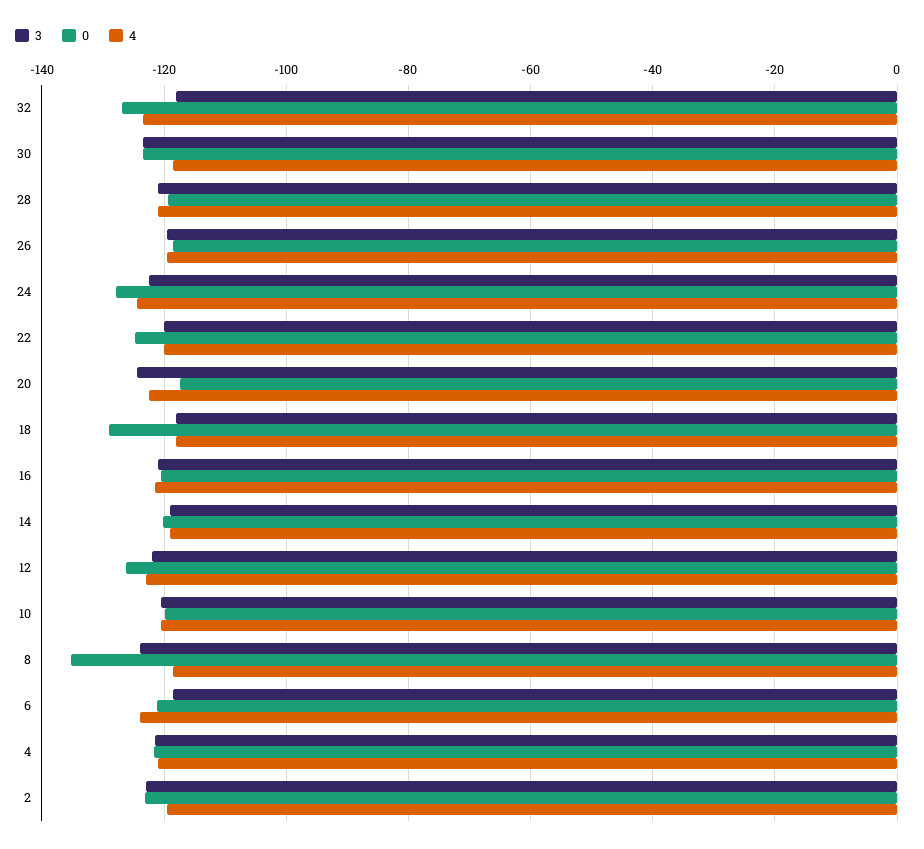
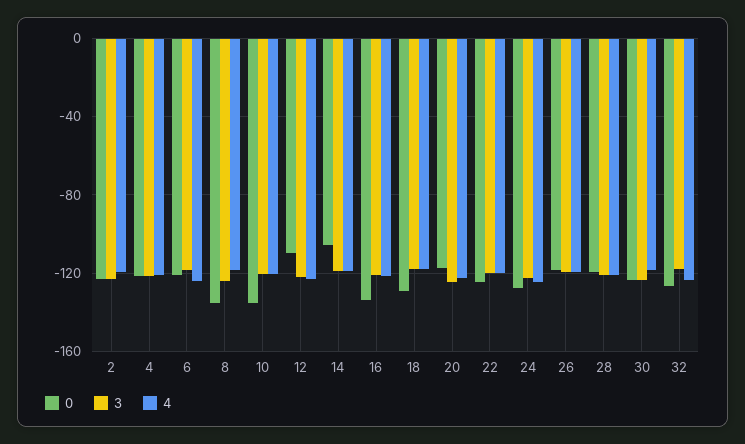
0, 16: -120 -> -135
0, 14: -120 -> -105
0, 12: -126 -> -110
0, 10: -120 -> -135

